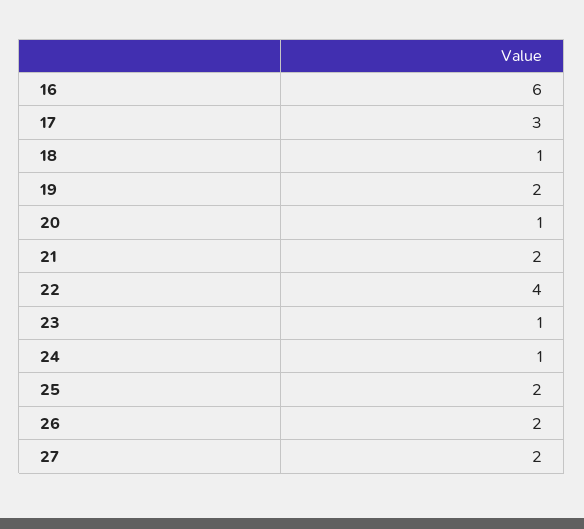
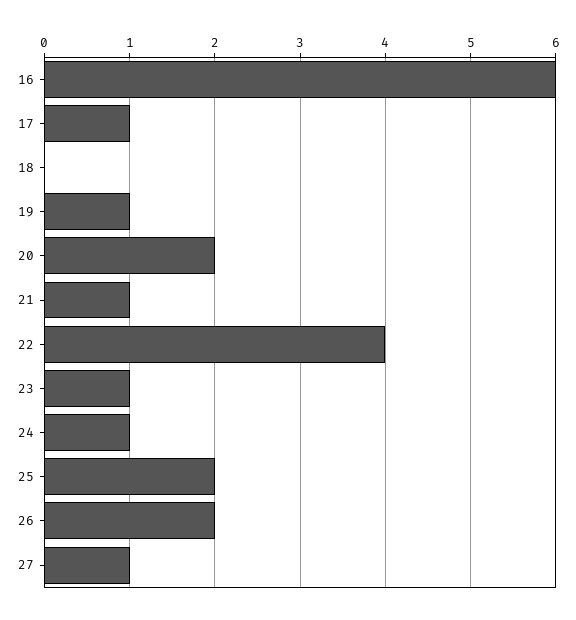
17: 3 -> 1
18: 1 -> 0
19: 2 -> 1
20: 1 -> 2
21: 2 -> 1
27: 2 -> 1

